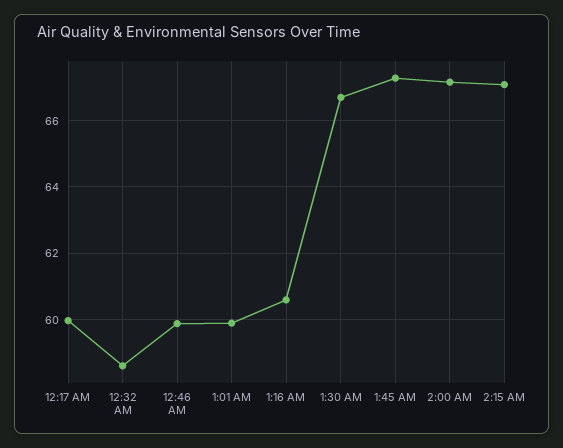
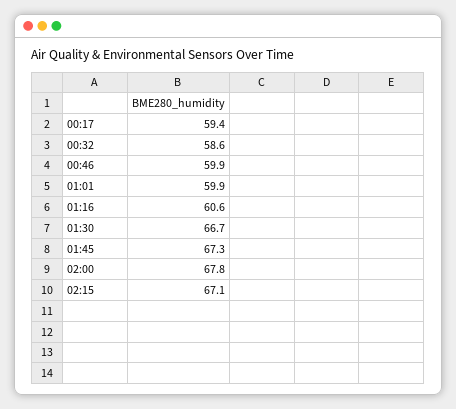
12:17 AM: 60 -> 59.4
2:00 AM: 67.2 -> 67.8

